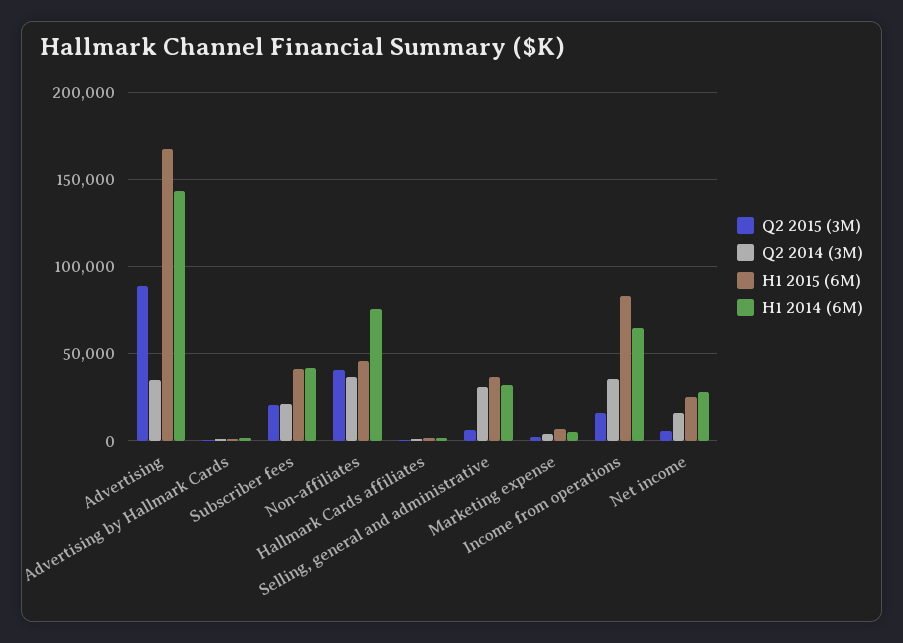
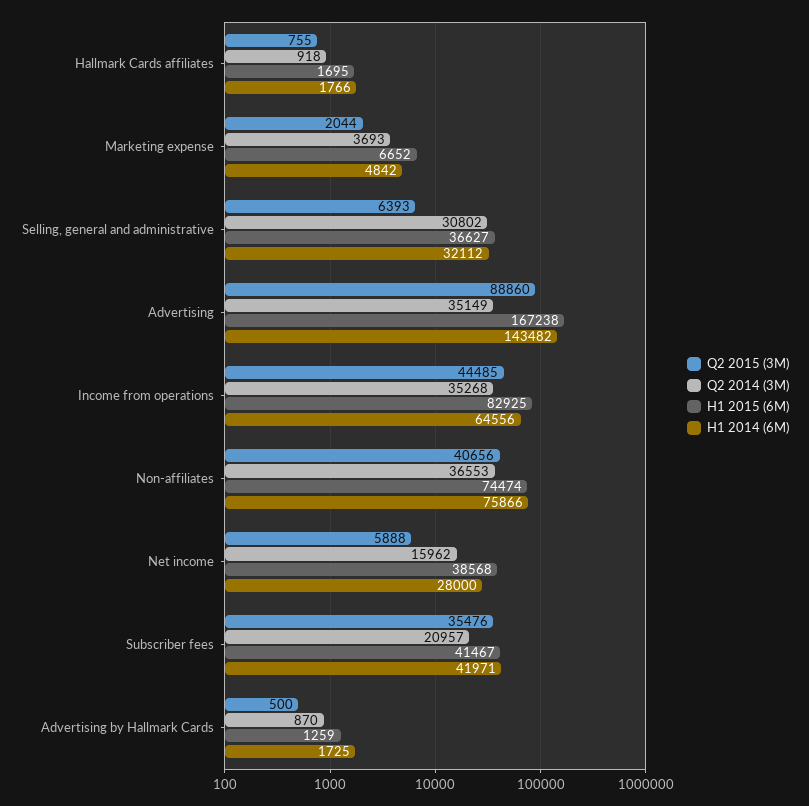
Q2 2015 (3M), Subscriber fees: 20000 -> 35476
H1 2015 (6M), Non-affiliates: 45000 -> 74474
Q2 2015 (3M), Income from operations: 15000 -> 44485
H1 2015 (6M), Net income: 25000 -> 38568

